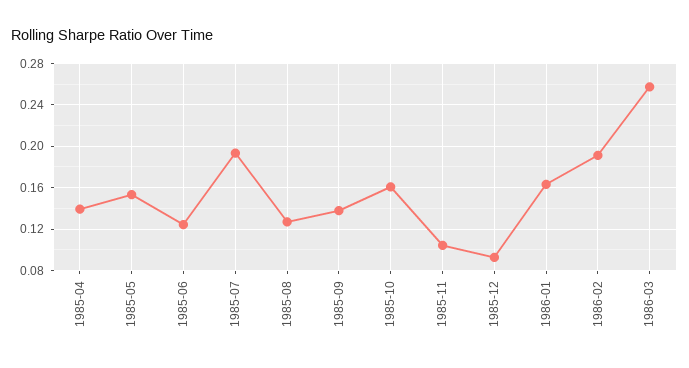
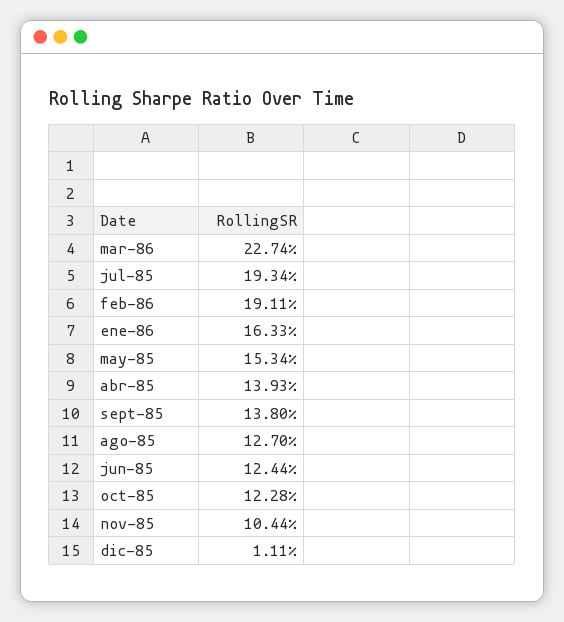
1985-10: 0.16 -> 0.1228
1985-12: 0.09 -> 0.0111
1986-03: 0.26 -> 0.2274

